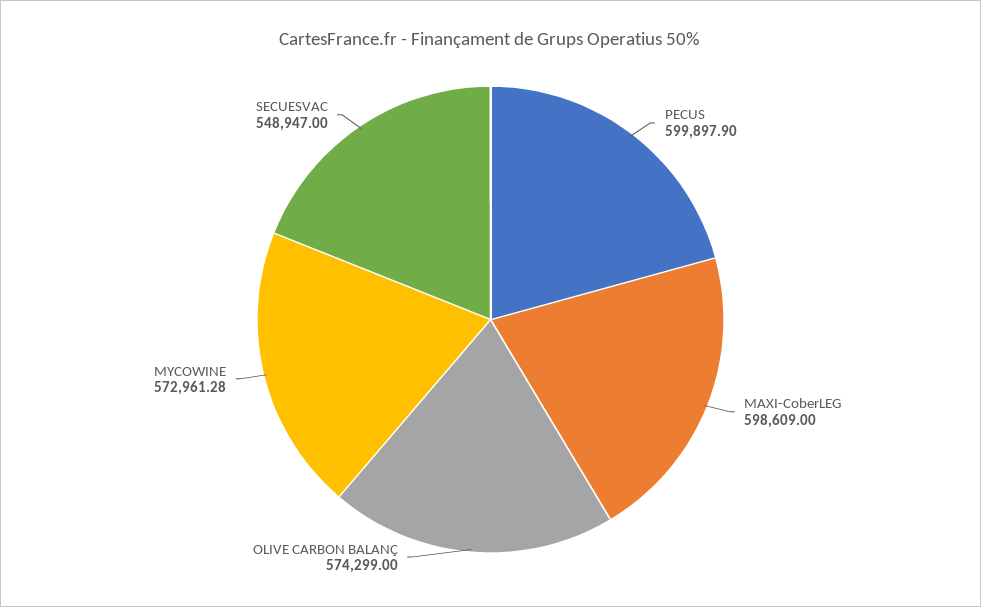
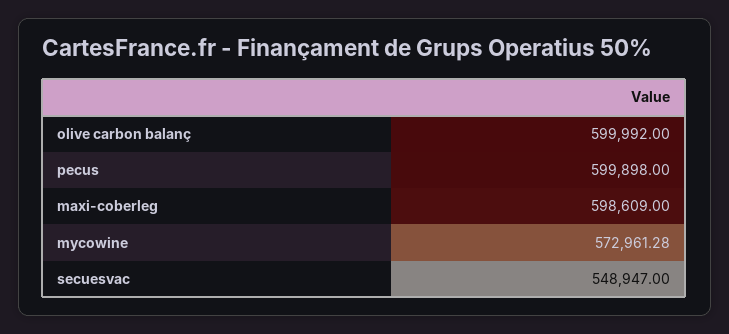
PECUS: 599897.9 -> 599898
OLIVE CARBON BALANÇ: 574299 -> 599992

